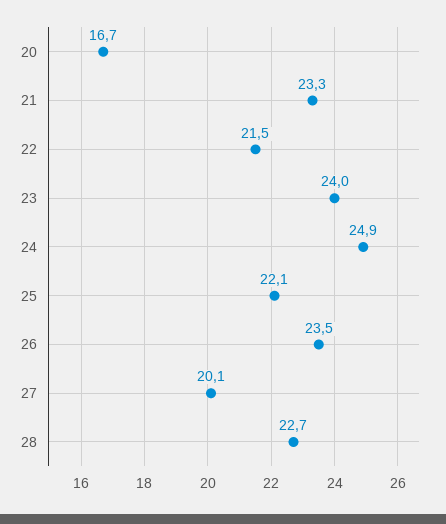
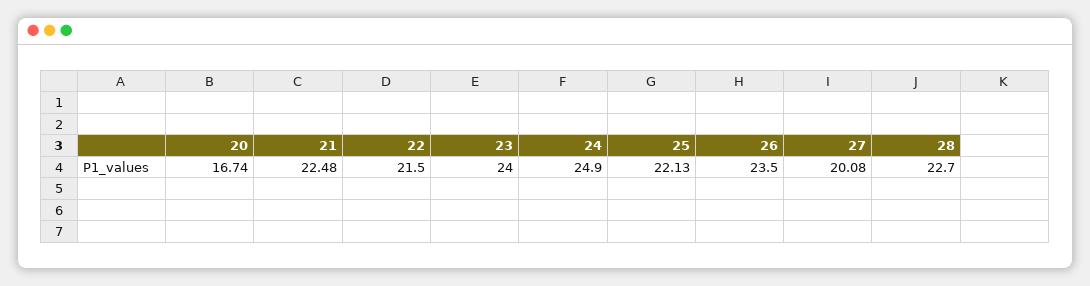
21: 23.3 -> 22.48

